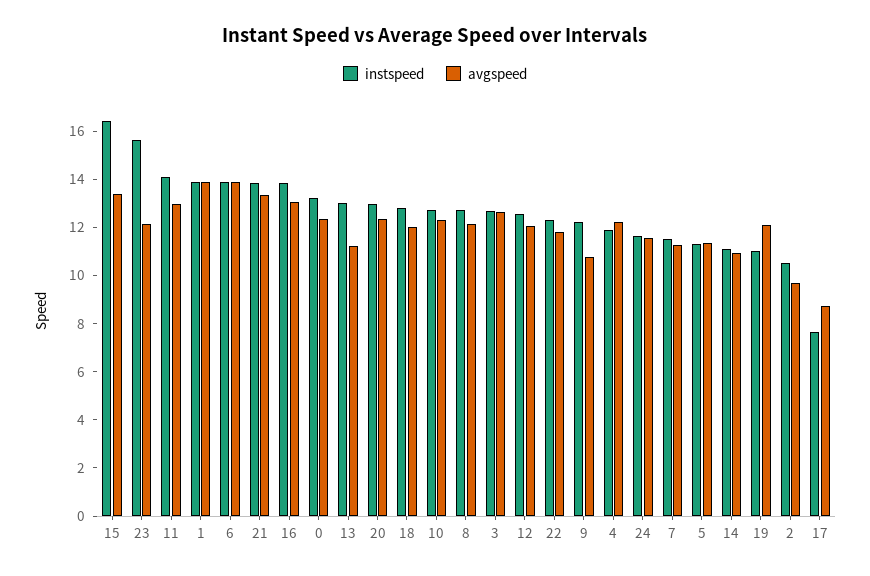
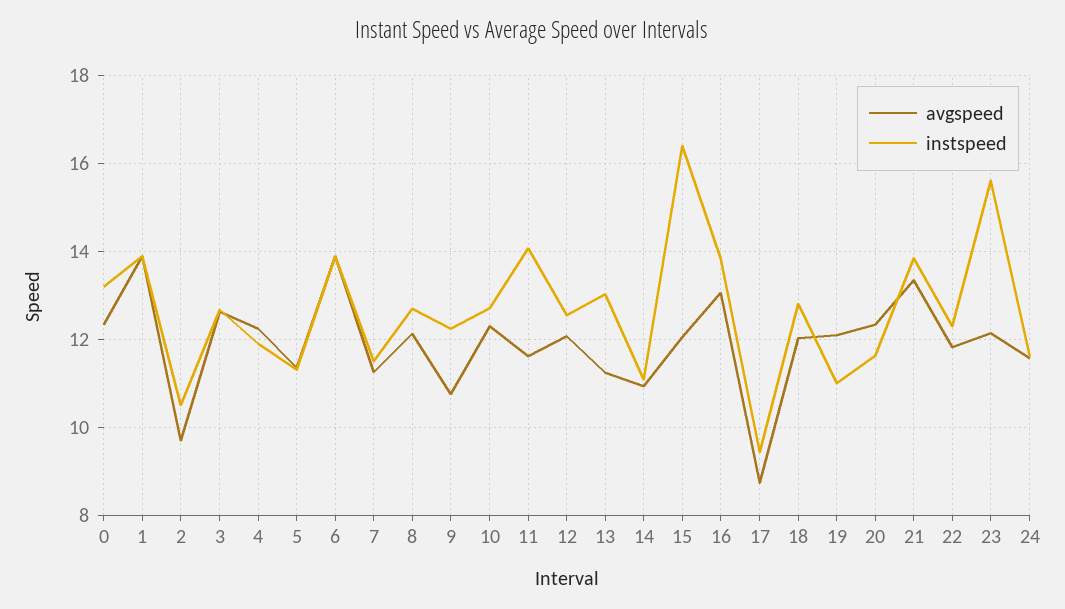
avgspeed, 15: 13.5 -> 12
avgspeed, 11: 13 -> 11.6
instspeed, 20: 13 -> 11.6
instspeed, 17: 7.5 -> 9.4

